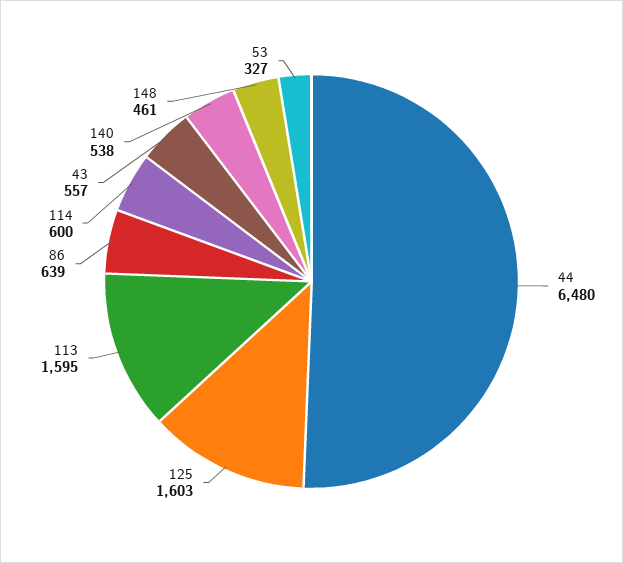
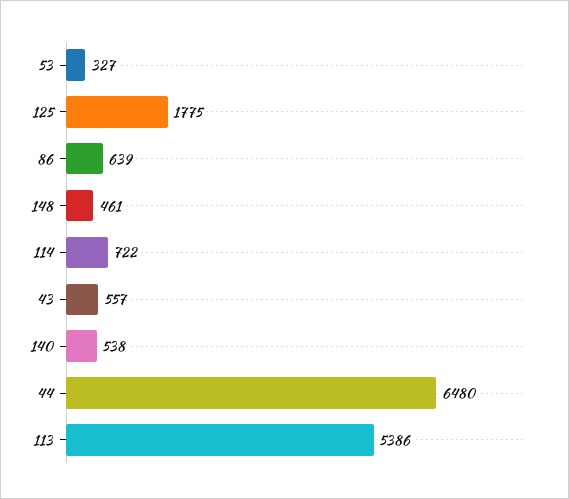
125: 1603 -> 1775
113: 1595 -> 5386
114: 600 -> 722

